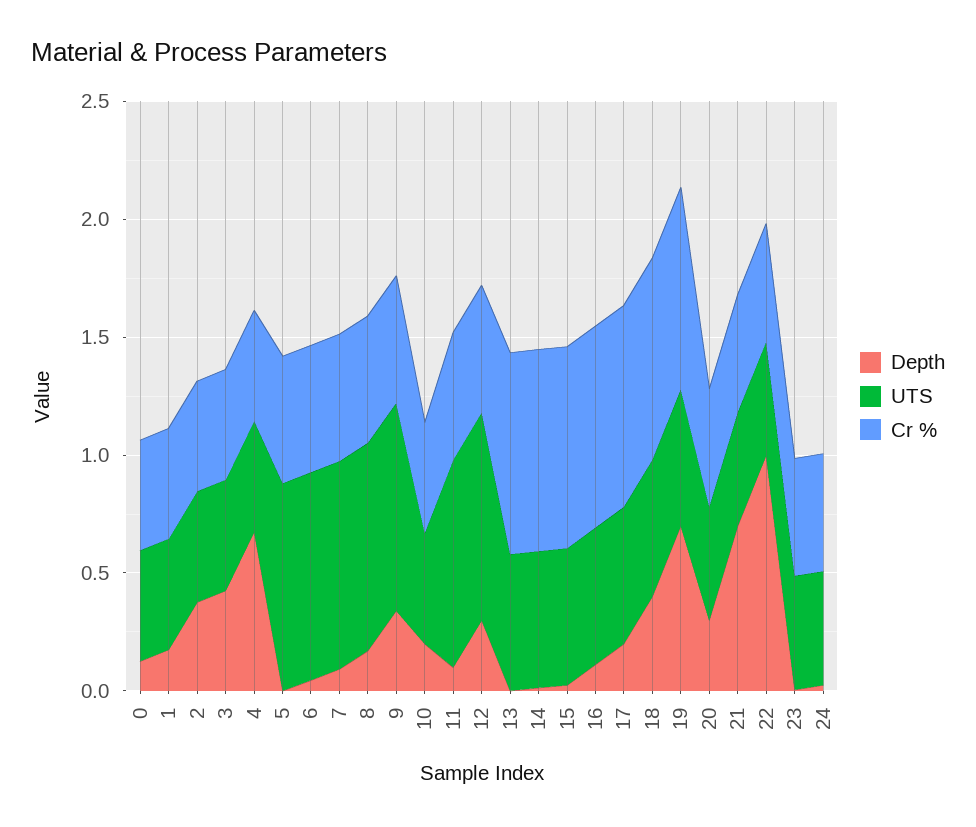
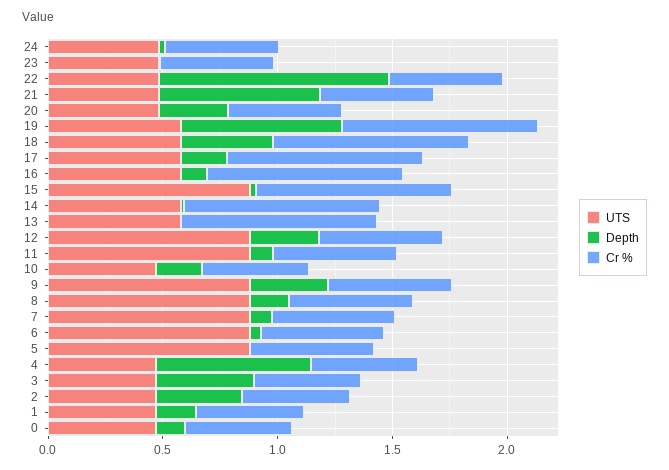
UTS, 15: 0.6 -> 0.9

